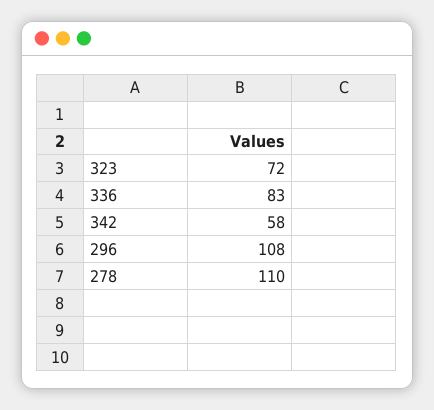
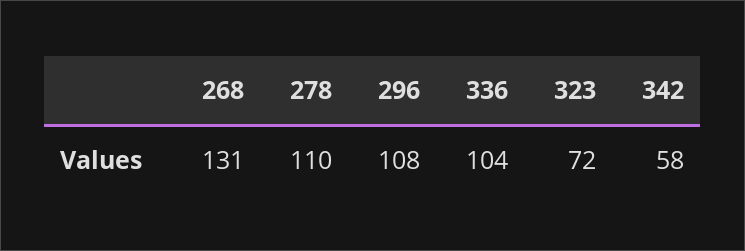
336: 83 -> 104
268: none -> 131

